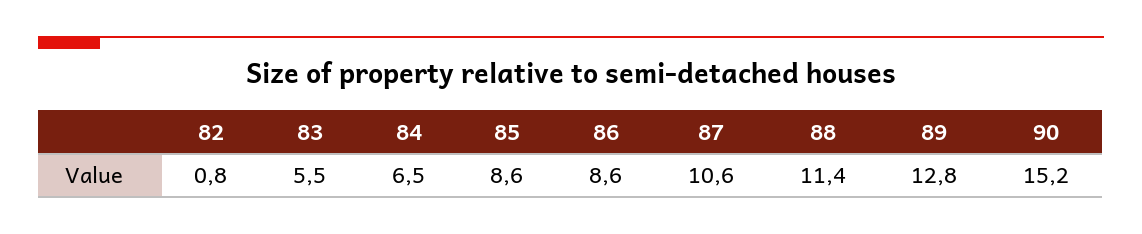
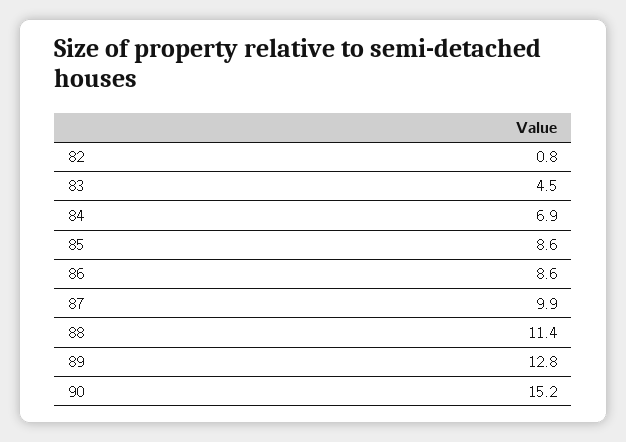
83: 5.5 -> 4.5
84: 6.5 -> 6.9
87: 10.6 -> 9.9

